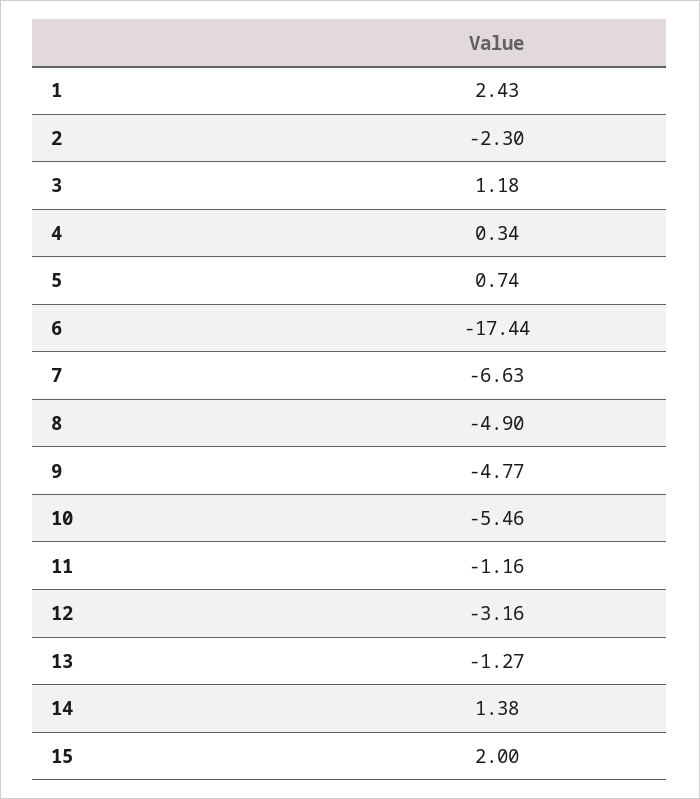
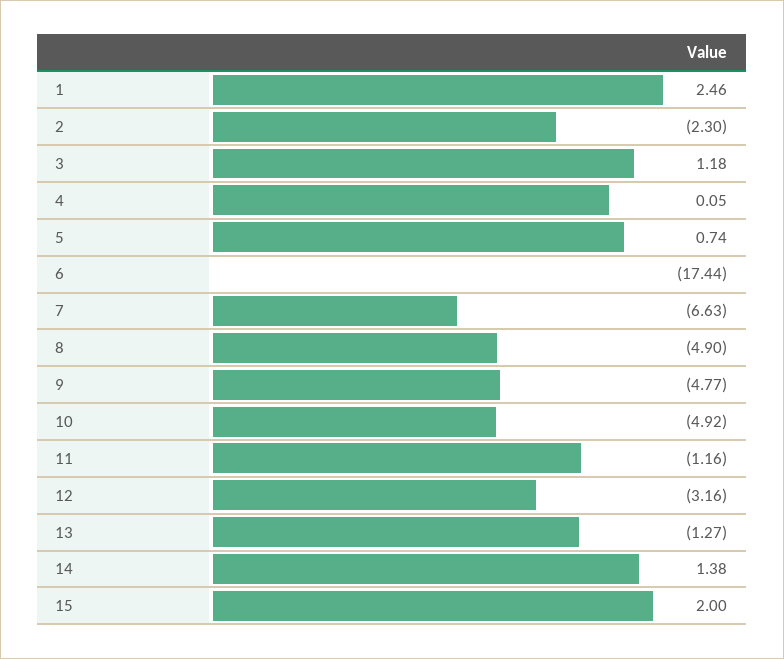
1: 2.43 -> 2.46
4: 0.34 -> 0.05
10: -5.46 -> -4.92

